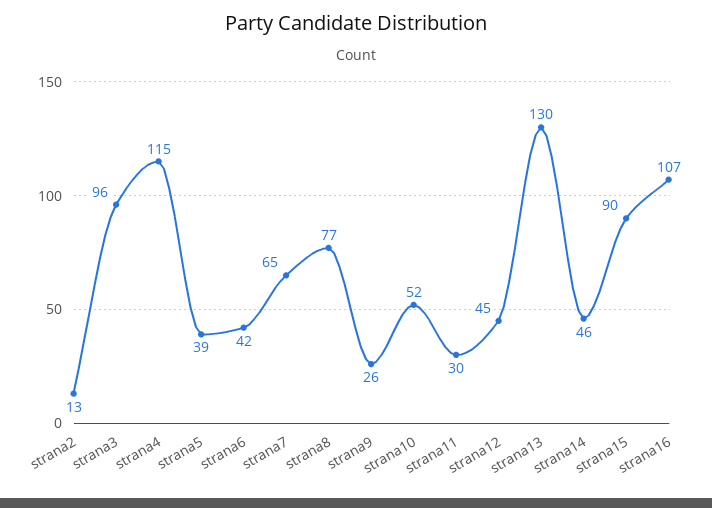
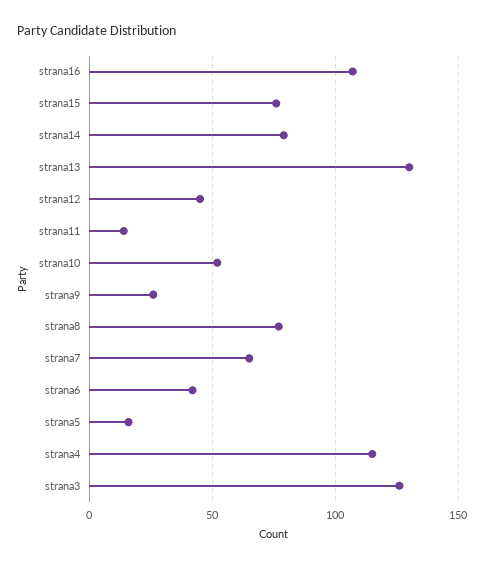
strana2: 13 -> none
strana3: 96 -> 125
strana5: 39 -> 15
strana11: 30 -> 15
strana14: 46 -> 80
strana15: 90 -> 75

